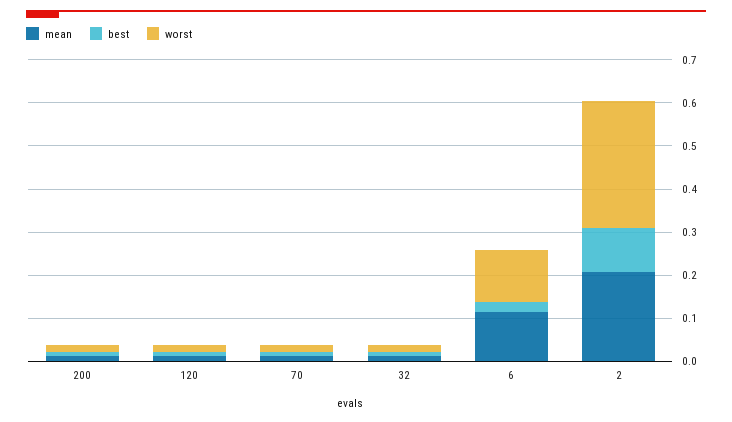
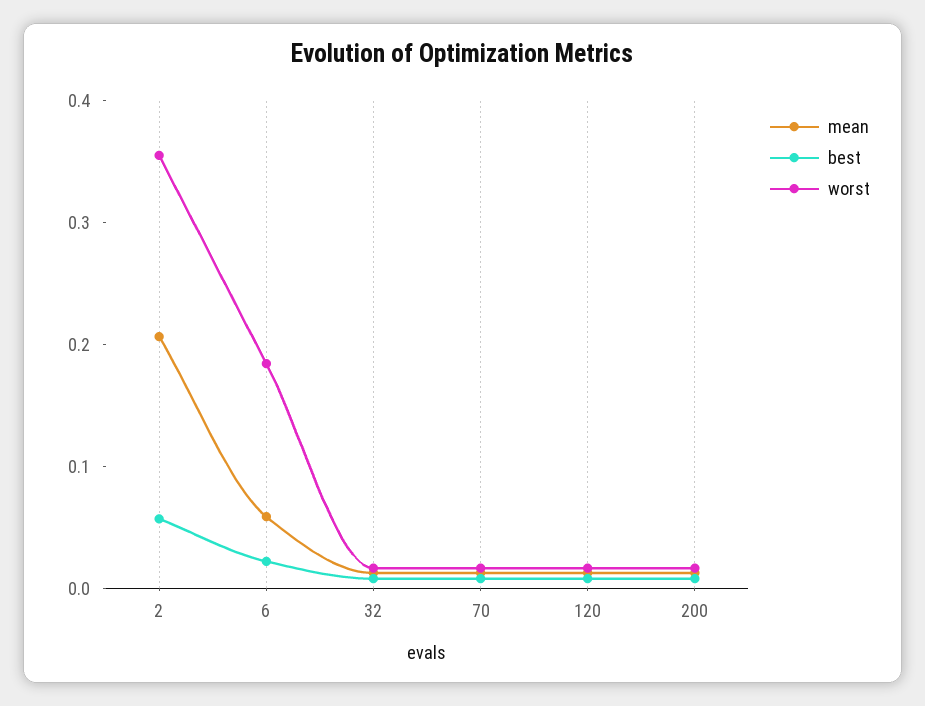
mean, 6: 0.12 -> 0.06
worst, 6: 0.12 -> 0.18
best, 2: 0.1 -> 0.06
worst, 2: 0.3 -> 0.36

